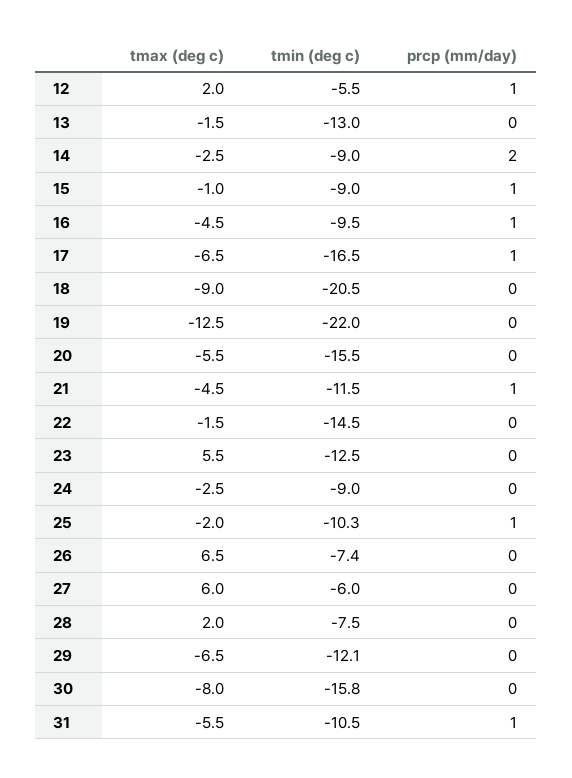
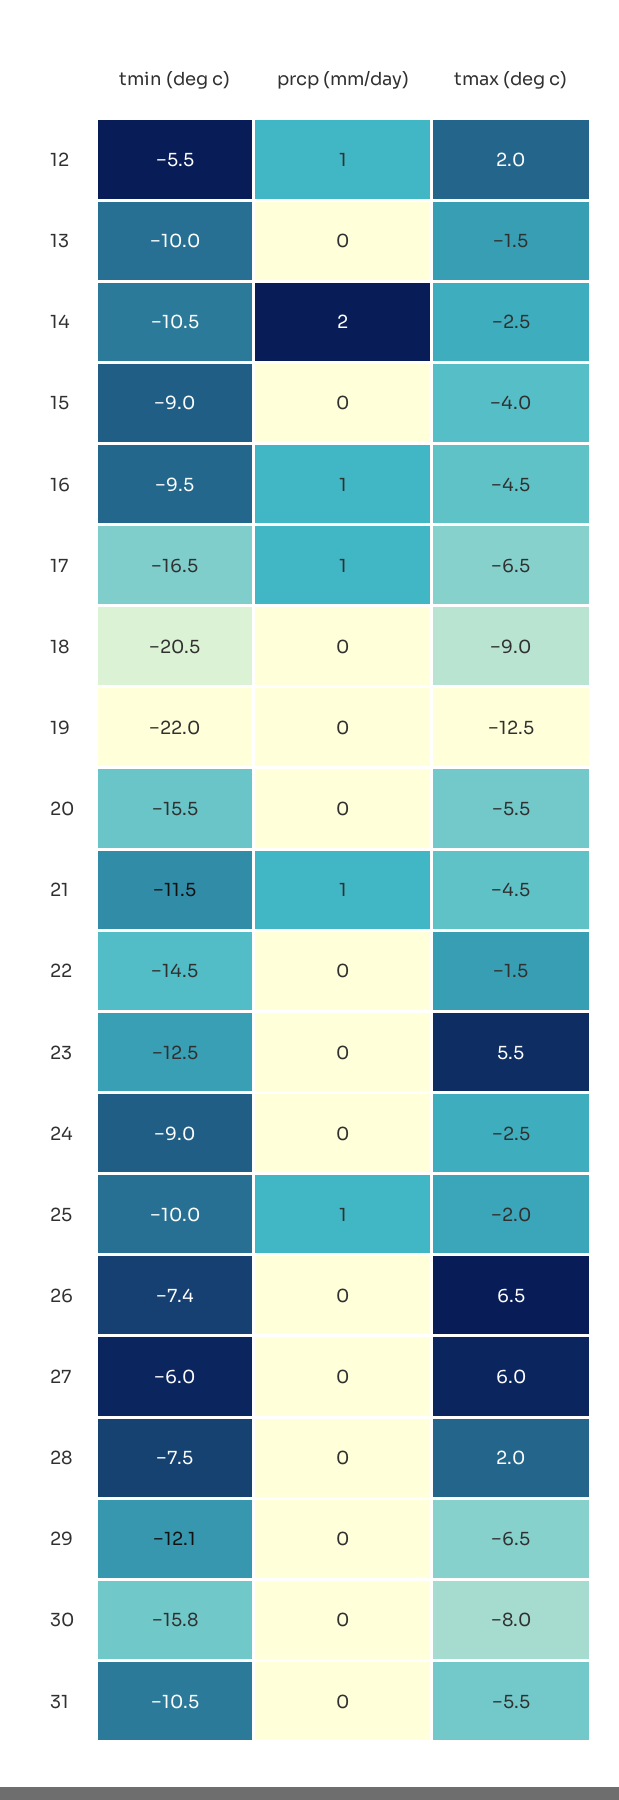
tmin (deg c), 13: -13 -> -10
tmin (deg c), 14: -9 -> -10.5
tmax (deg c), 15: -1 -> -4
prcp (mm/day), 15: 1 -> 0
tmin (deg c), 25: -10.3 -> -10
prcp (mm/day), 31: 1 -> 0

